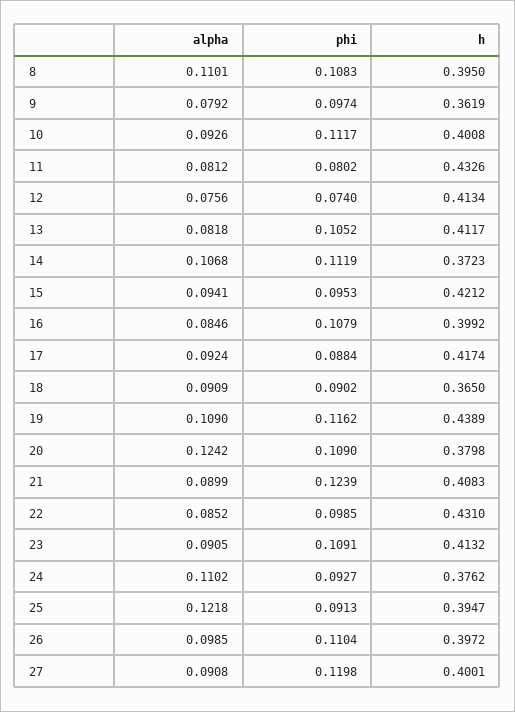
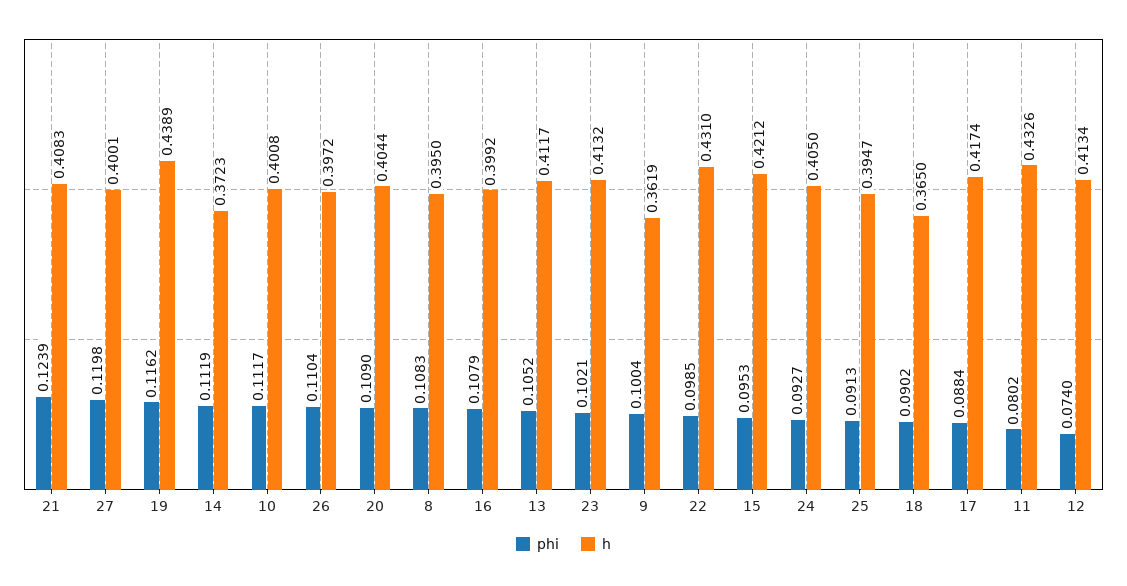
alpha, 8: 0.1101 -> none
alpha, 9: 0.0792 -> none
phi, 9: 0.0974 -> 0.1004
alpha, 10: 0.0926 -> none
alpha, 11: 0.0812 -> none
alpha, 12: 0.0756 -> none
alpha, 13: 0.0818 -> none
alpha, 14: 0.1068 -> none
alpha, 15: 0.0941 -> none
alpha, 16: 0.0846 -> none
alpha, 17: 0.0924 -> none
alpha, 18: 0.0909 -> none
alpha, 19: 0.109 -> none
alpha, 20: 0.1242 -> none
h, 20: 0.3798 -> 0.4044
alpha, 21: 0.0899 -> none
alpha, 22: 0.0852 -> none
alpha, 23: 0.0905 -> none
phi, 23: 0.1091 -> 0.1021
alpha, 24: 0.1102 -> none
h, 24: 0.3762 -> 0.405
alpha, 25: 0.1218 -> none
alpha, 26: 0.0985 -> none
alpha, 27: 0.0908 -> none

